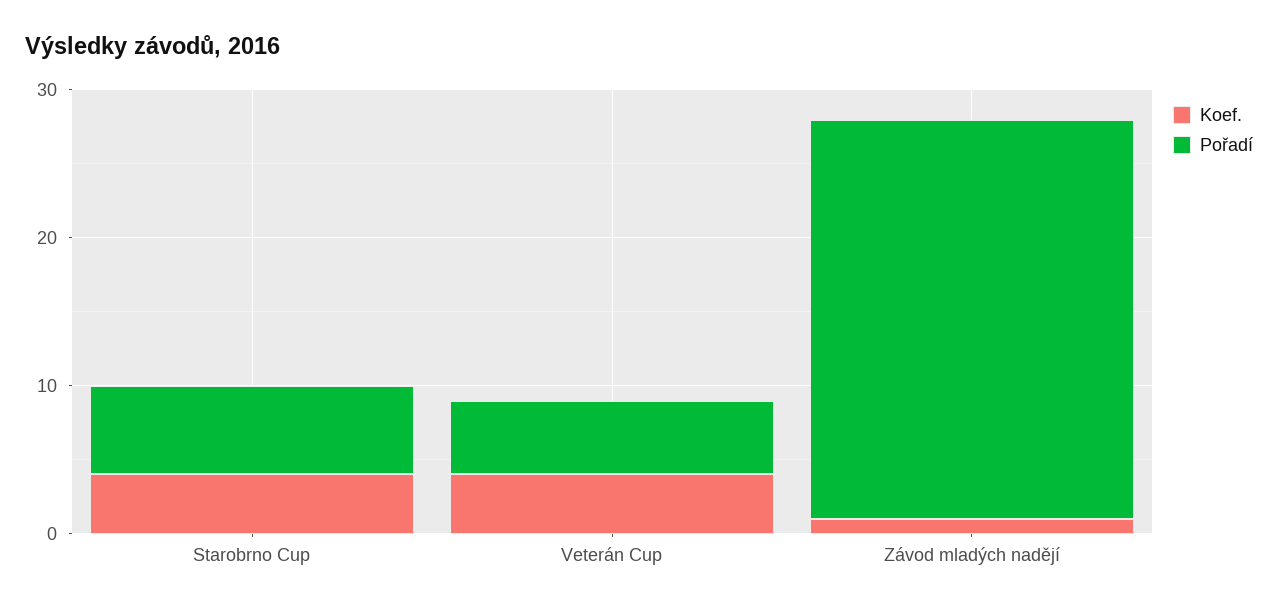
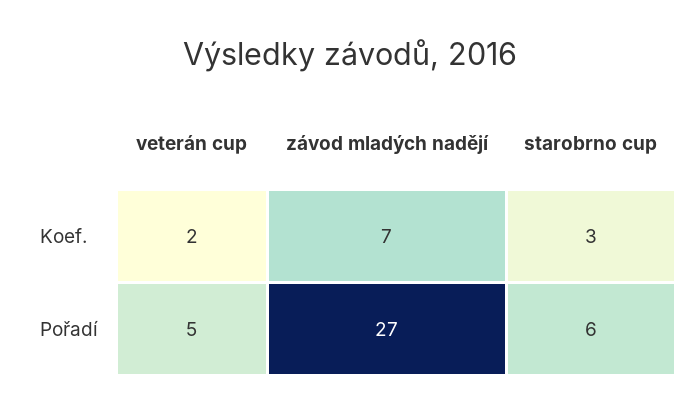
Koef., Starobrno Cup: 4 -> 3
Koef., Veterán Cup: 4 -> 2
Koef., Závod mladých nadějí: 1 -> 7

